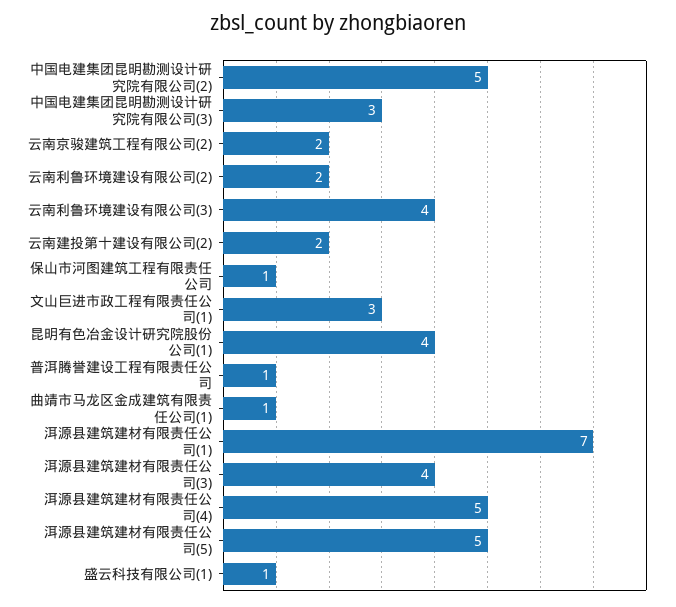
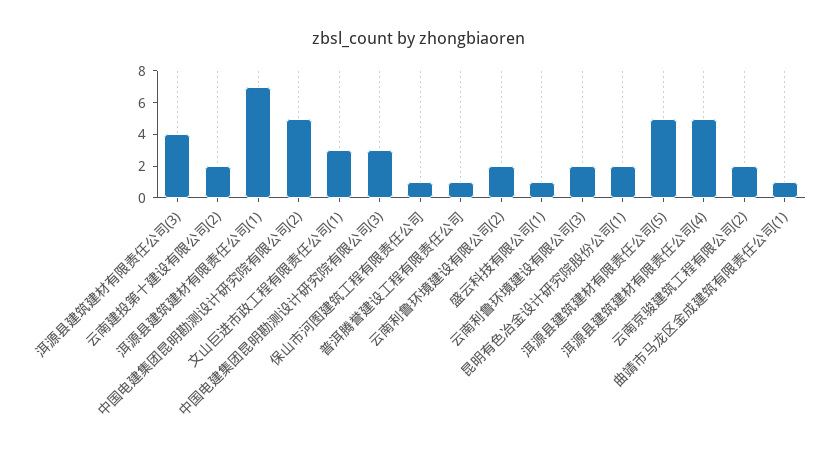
云南利鲁环境建设有限公司(3): 4 -> 2
昆明有色冶金设计研究院股份公司(1): 4 -> 2

